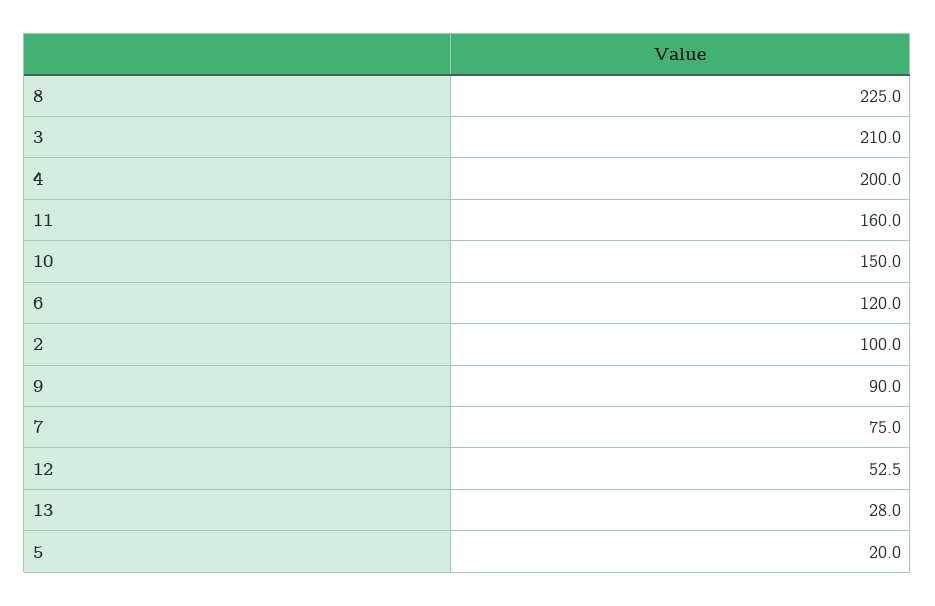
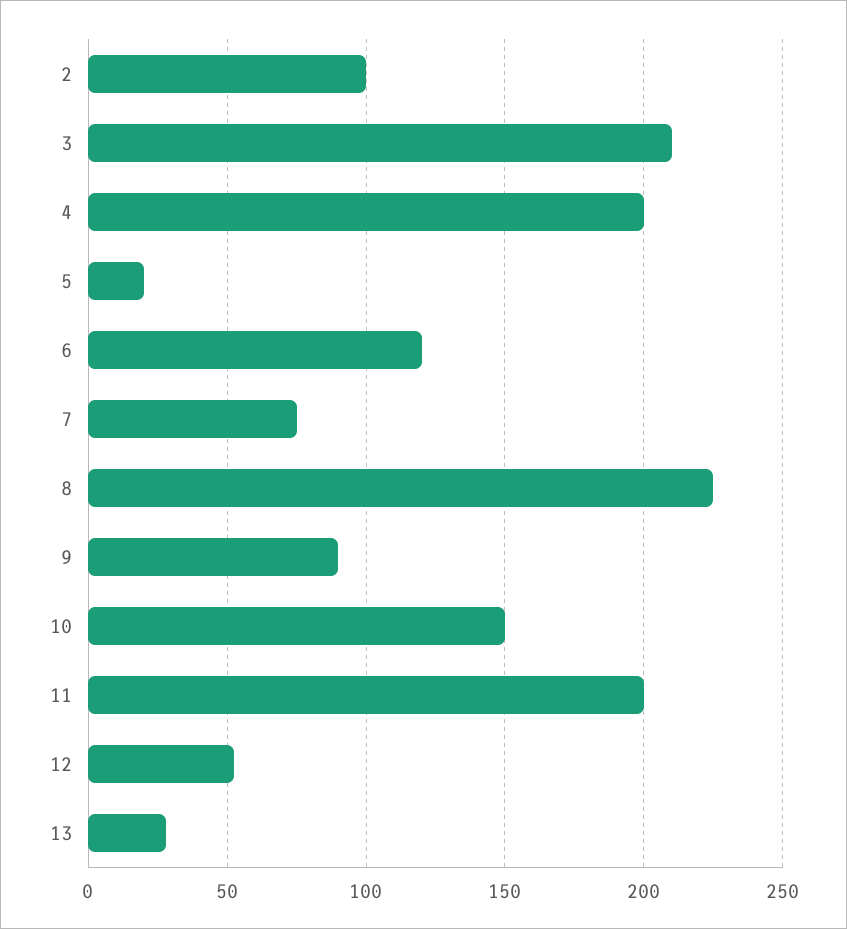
11: 160 -> 200

